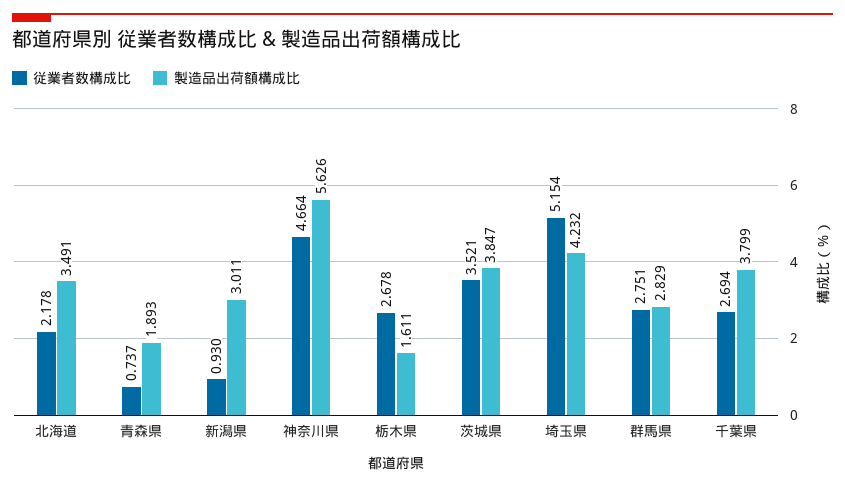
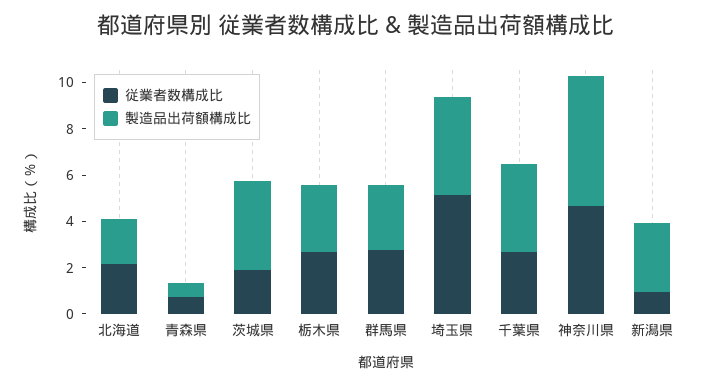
製造品出荷額構成比, 北海道: 3.491 -> 2
製造品出荷額構成比, 青森県: 1.893 -> 0.5
製造品出荷額構成比, 栃木県: 1.611 -> 3
従業者数構成比, 茨城県: 3.521 -> 2

